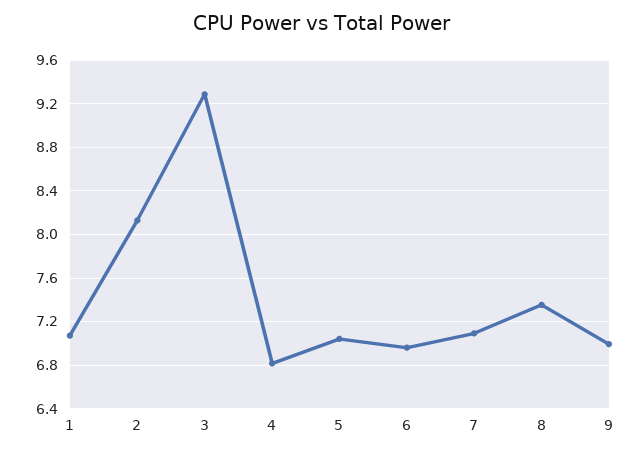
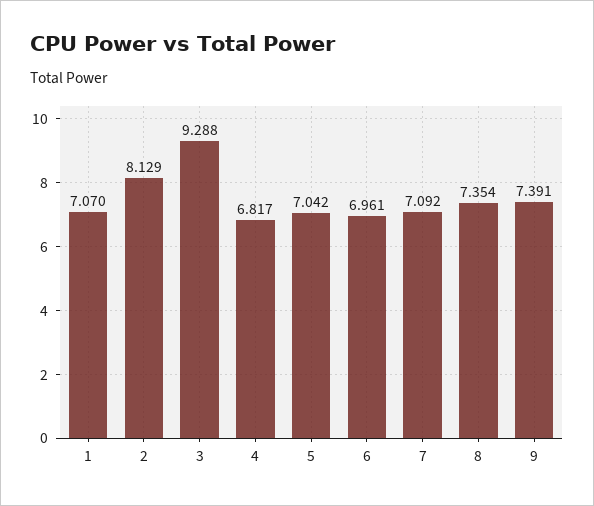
9: 7 -> 7.391

